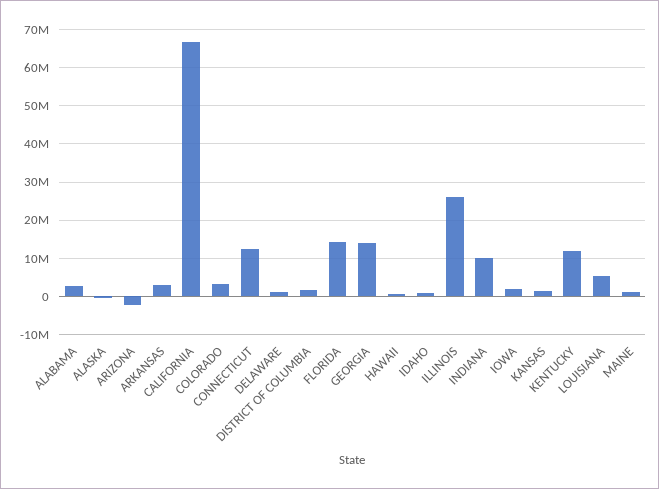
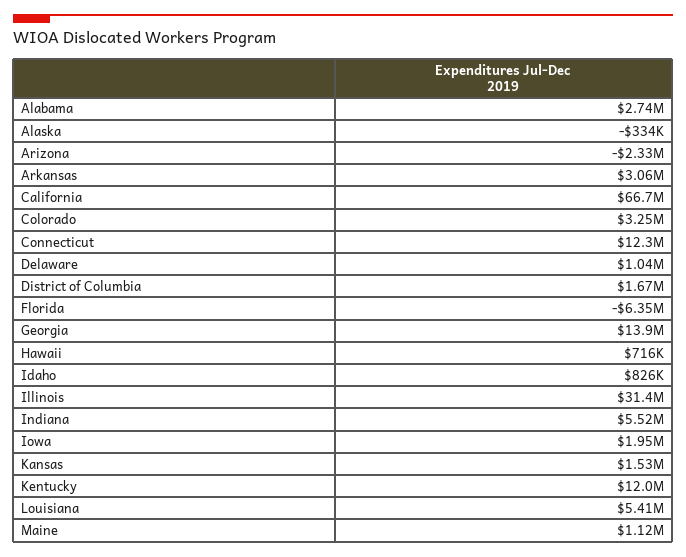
FLORIDA: 14000000 -> -6350000
ILLINOIS: 26000000 -> 31400000
INDIANA: 10000000 -> 5520000

